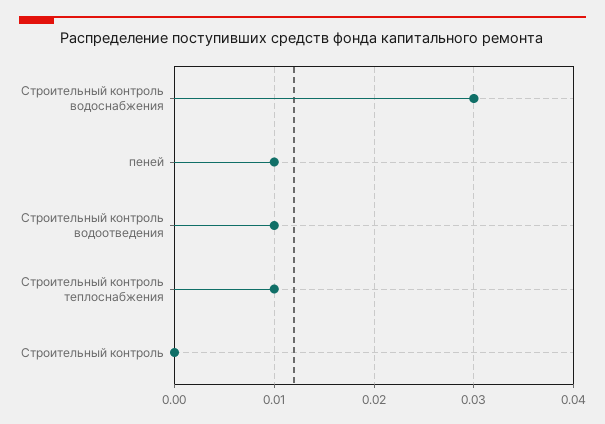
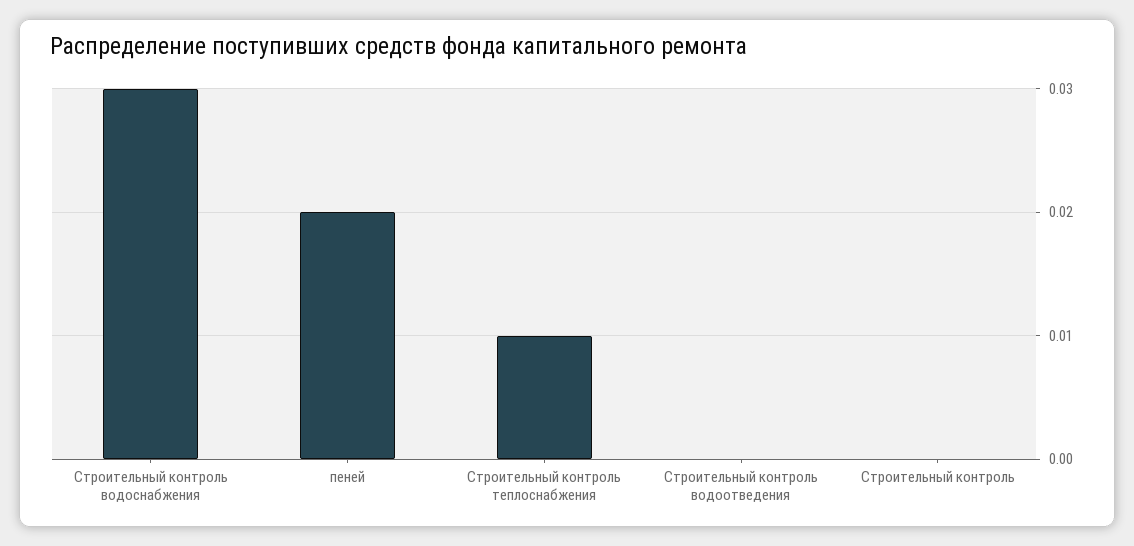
пеней: 0.01 -> 0.02
Строительный контроль водоотведения: 0.01 -> 0

